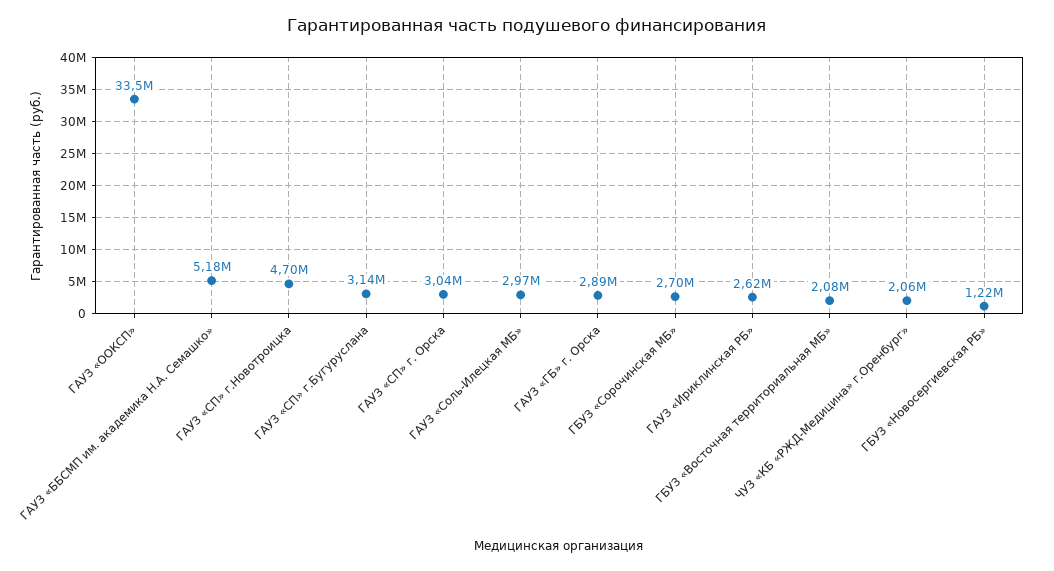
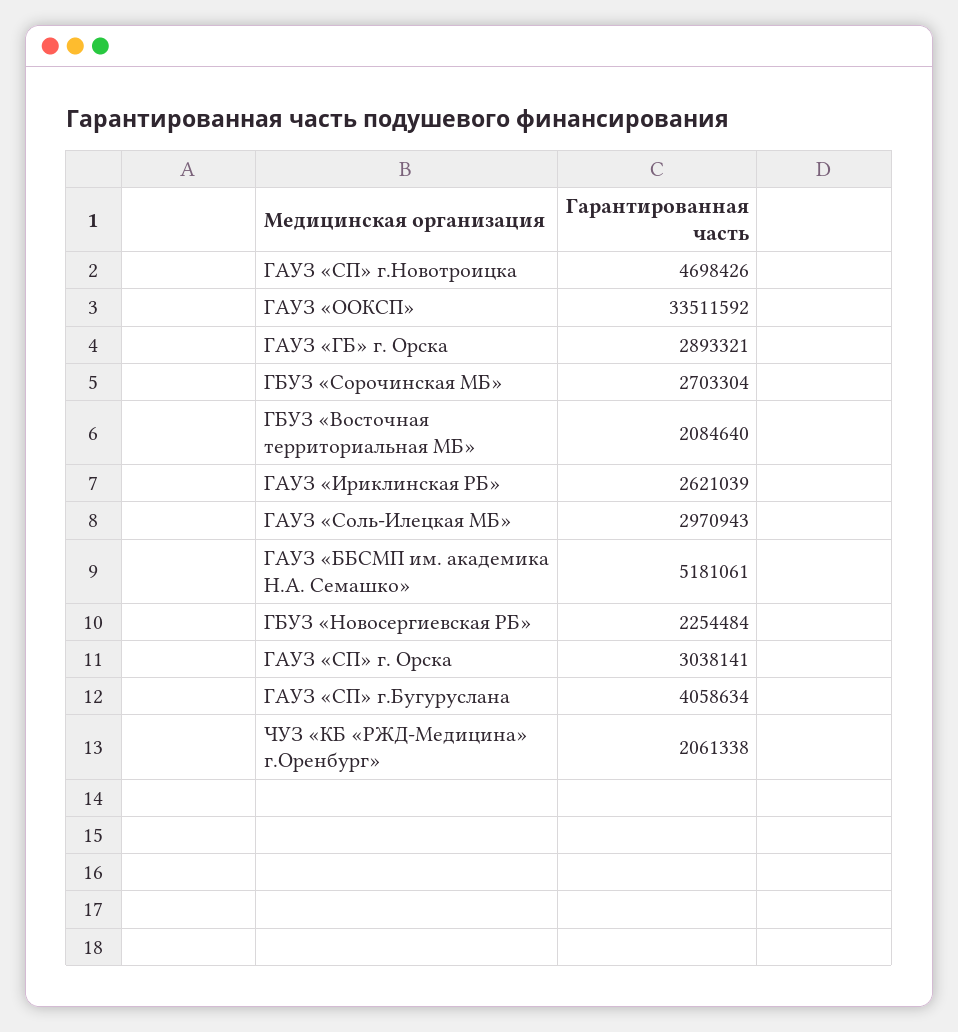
ГАУЗ «СП» г.Бугуруслана: 3140000 -> 4058634
ГБУЗ «Новосергиевская РБ»: 1220000 -> 2254484

